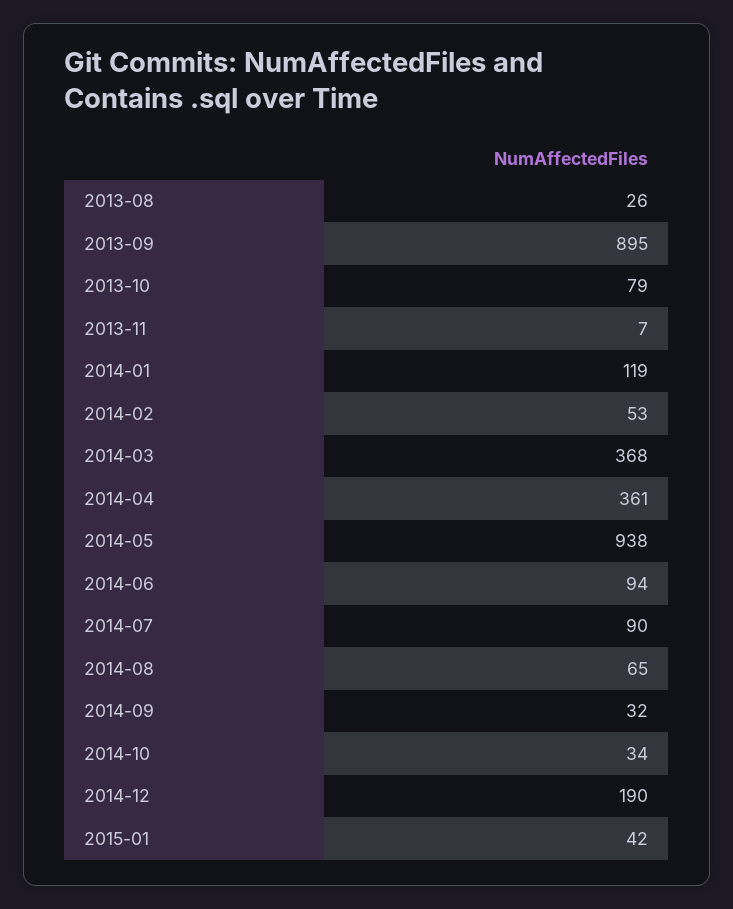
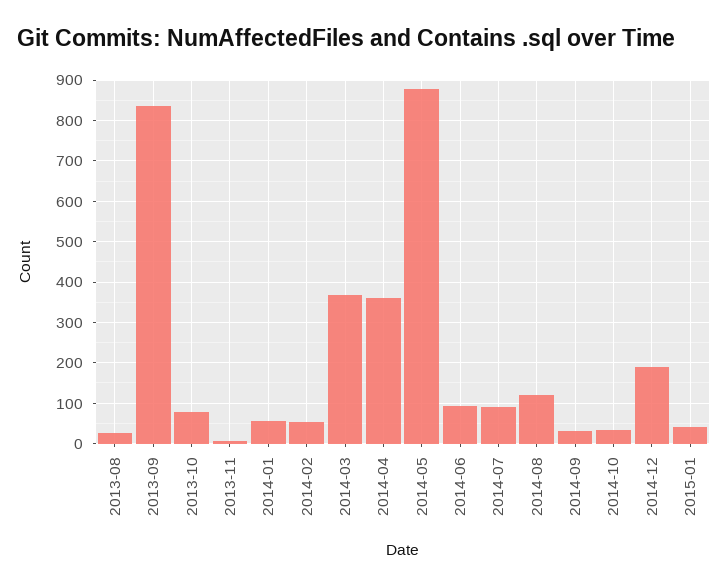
2013-09: 895 -> 840
2014-01: 119 -> 60
2014-05: 938 -> 880
2014-08: 65 -> 120

